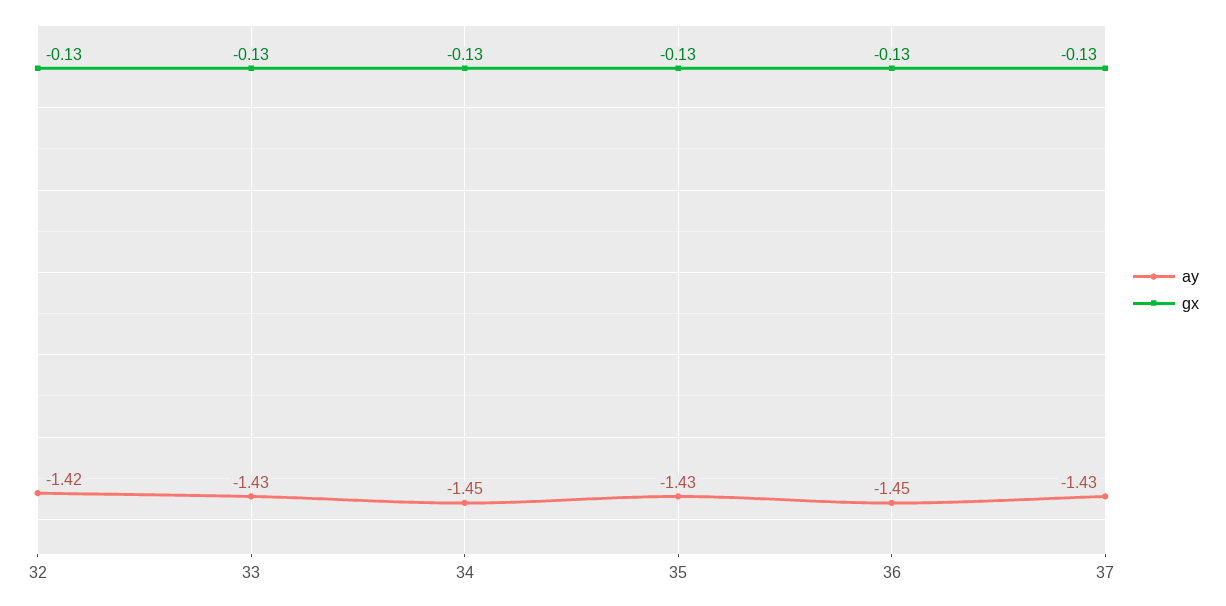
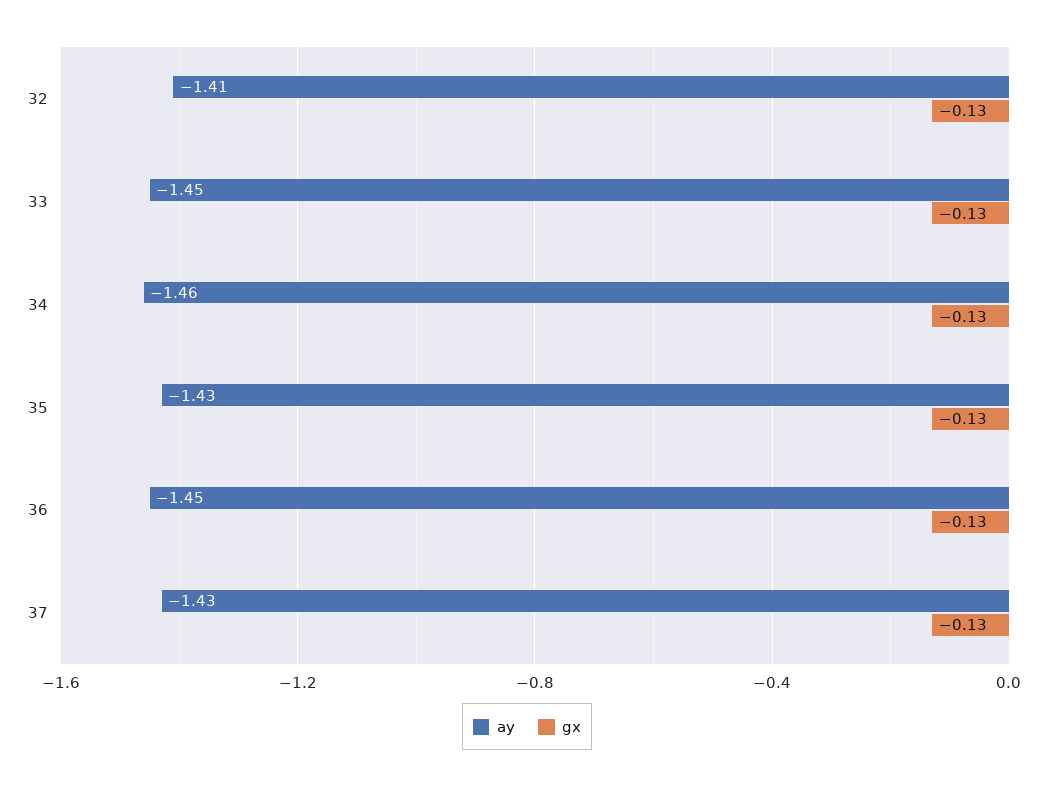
ay, 32: -1.42 -> -1.41
ay, 33: -1.43 -> -1.45
ay, 34: -1.45 -> -1.46

